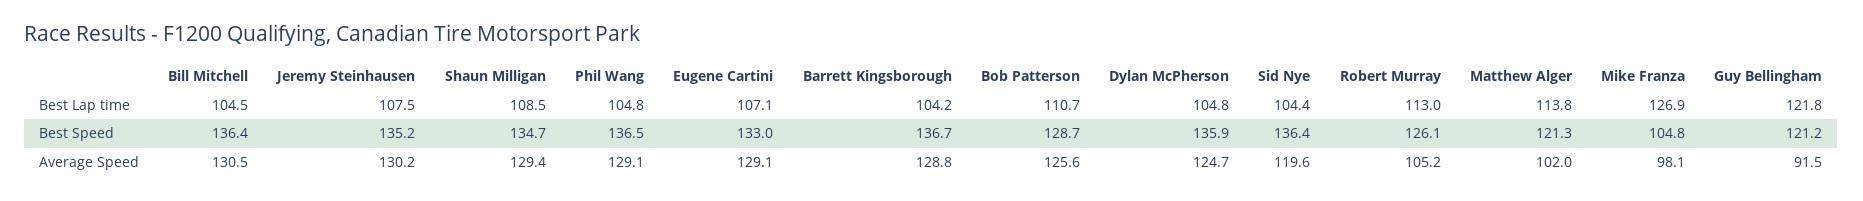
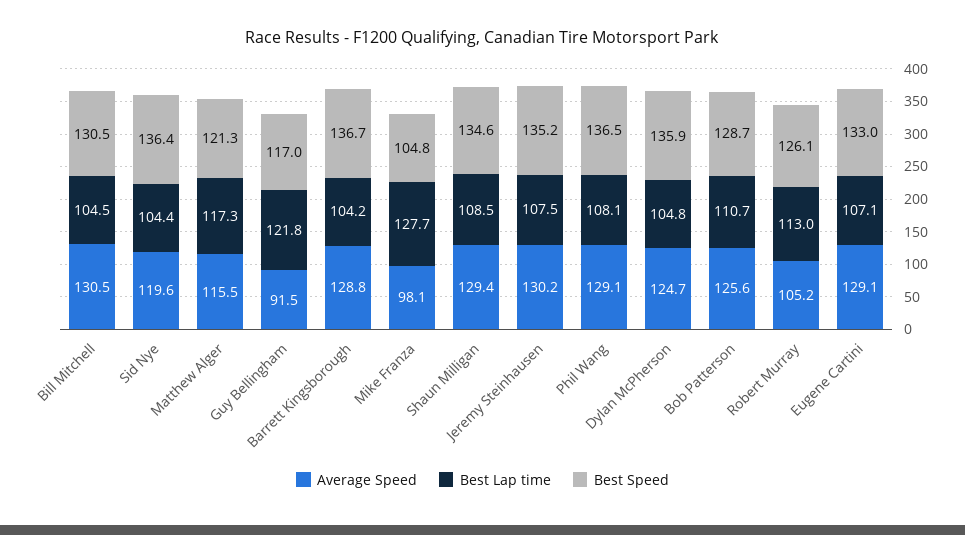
Best Lap time, Phil Wang: 104.8 -> 108.1
Best Lap time, Matthew Alger: 113.8 -> 117.3
Best Lap time, Mike Franza: 126.9 -> 127.7
Best Speed, Bill Mitchell: 136.4 -> 130.5
Best Speed, Shaun Milligan: 134.7 -> 134.6
Best Speed, Guy Bellingham: 121.2 -> 117
Average Speed, Matthew Alger: 102 -> 115.5

